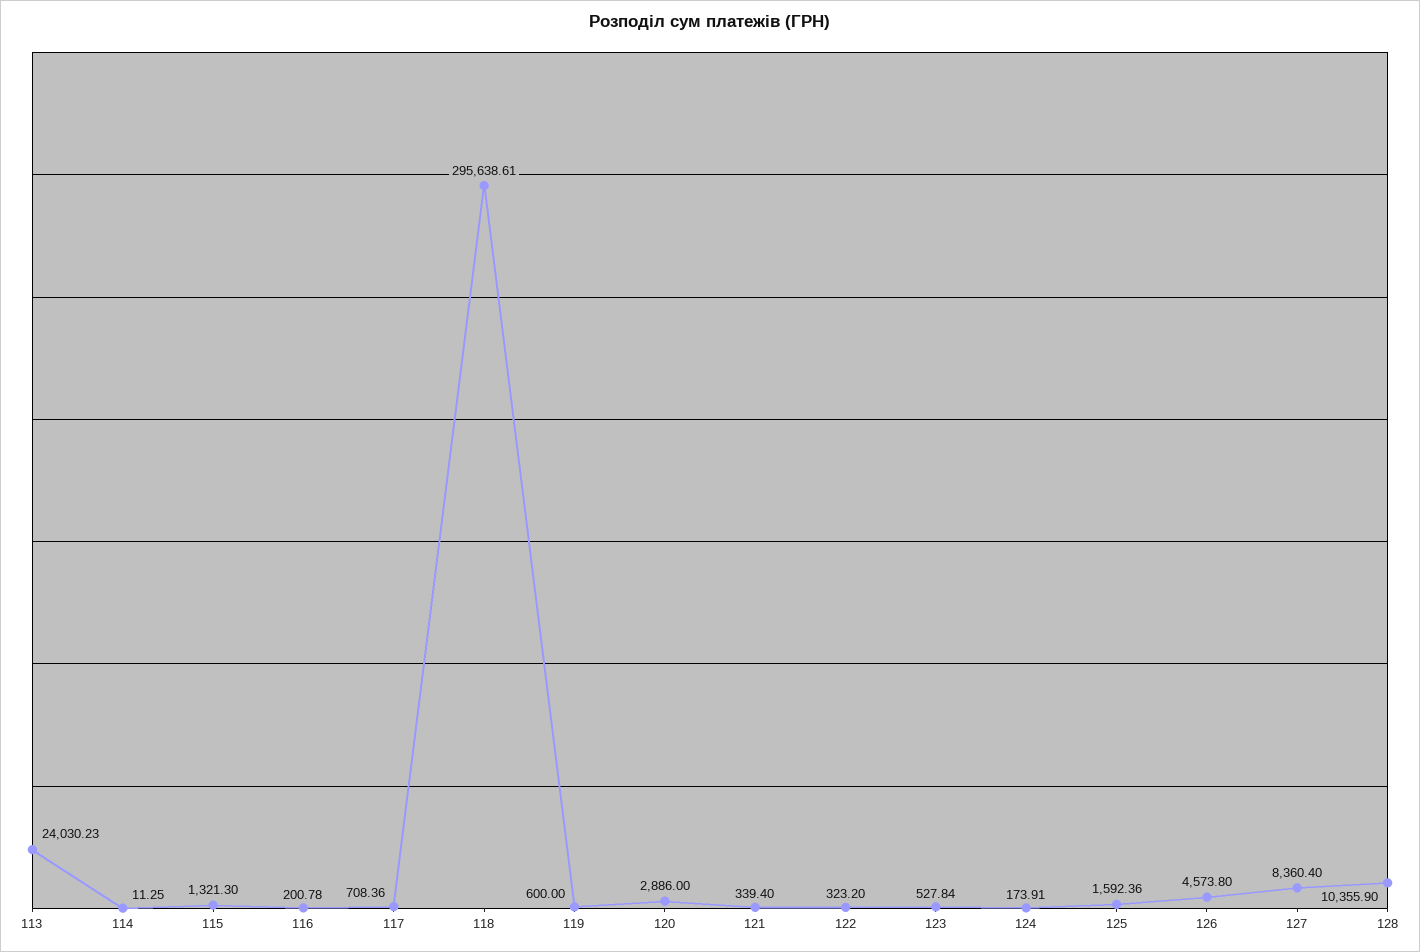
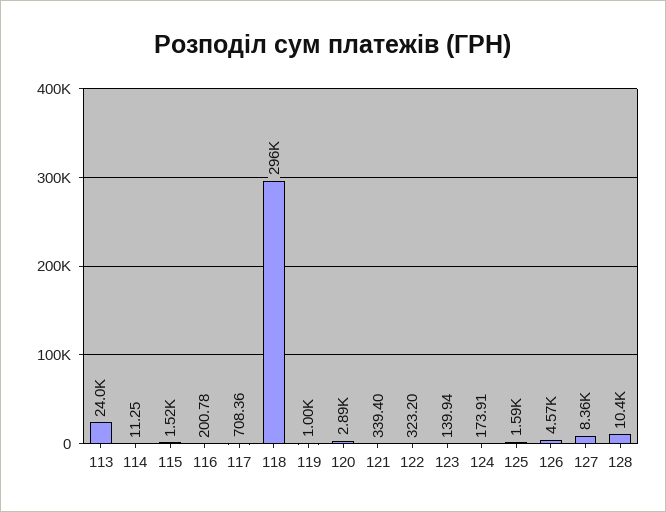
115: 1321.3 -> 1520
119: 600 -> 1000
123: 527.84 -> 139.94

